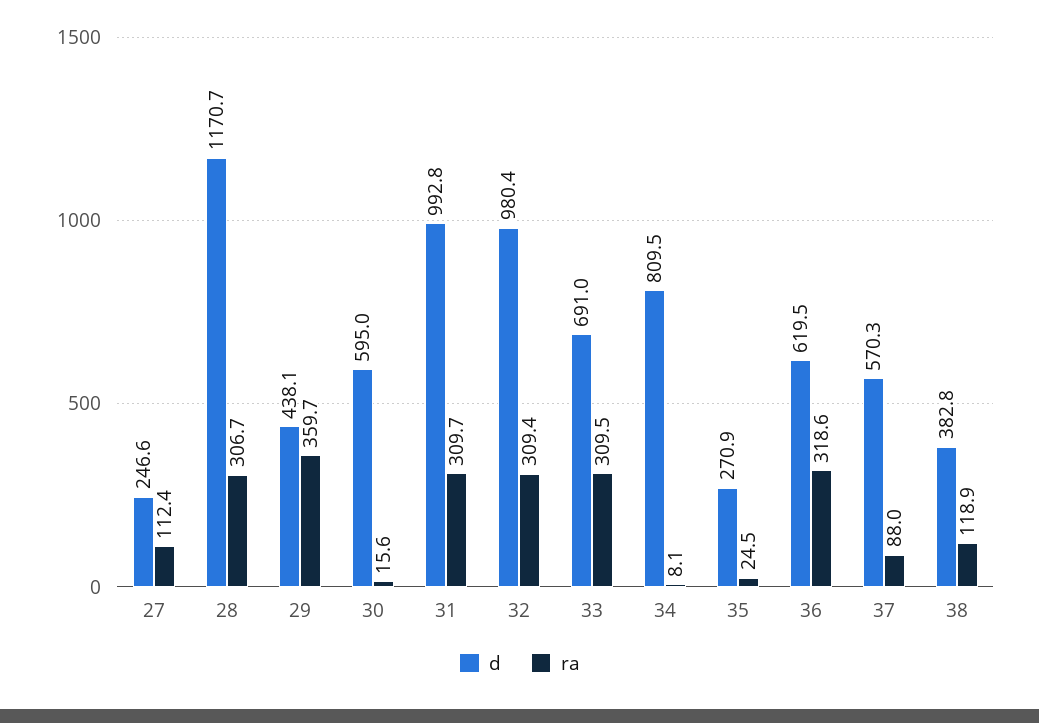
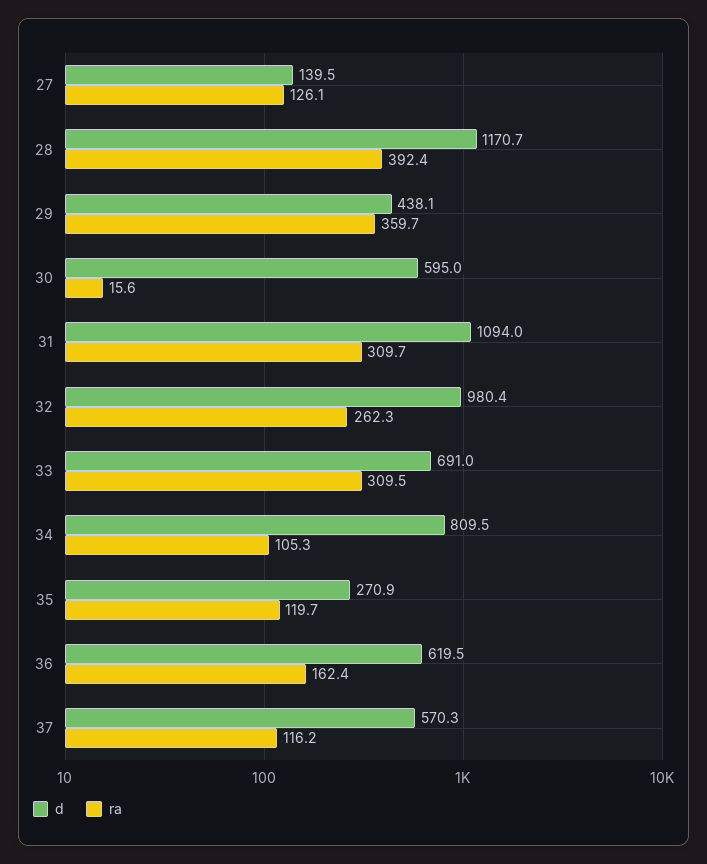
d, 27: 246.6 -> 139.5
ra, 27: 112.4 -> 126.1
ra, 28: 306.7 -> 392.4
d, 31: 992.8 -> 1094
ra, 32: 309.4 -> 262.3
ra, 34: 8.1 -> 105.3
ra, 35: 24.5 -> 119.7
ra, 36: 318.6 -> 162.4
ra, 37: 88 -> 116.2
d, 38: 382.8 -> none
ra, 38: 118.9 -> none

